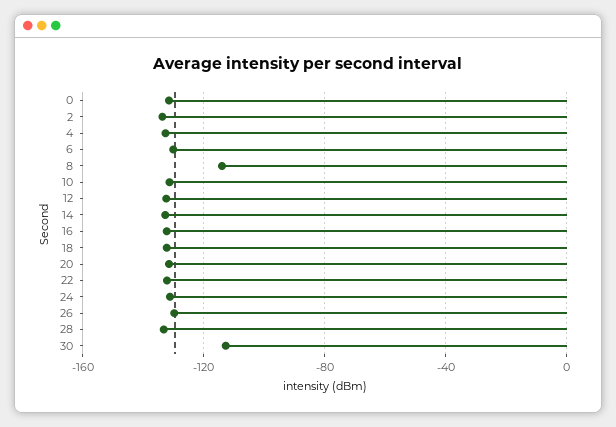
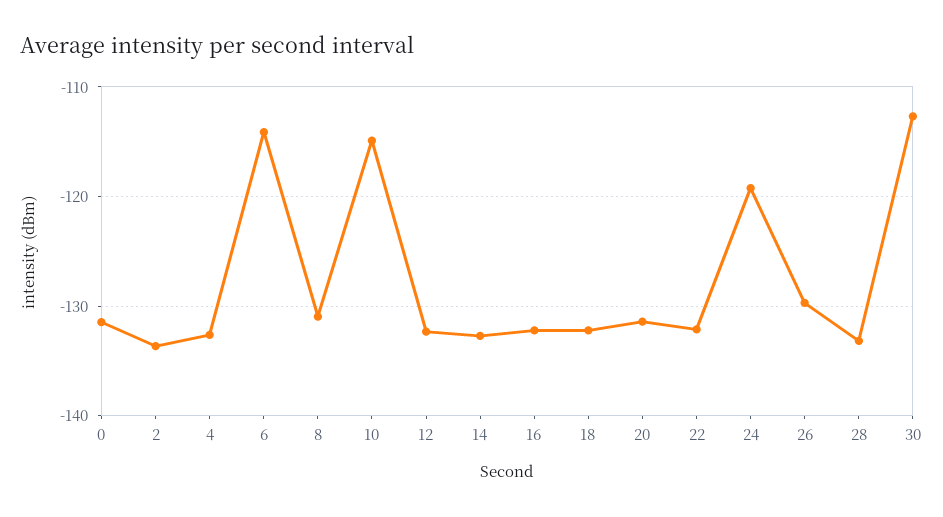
6: -130 -> -114
8: -115 -> -131
10: -130 -> -115
24: -130 -> -119

